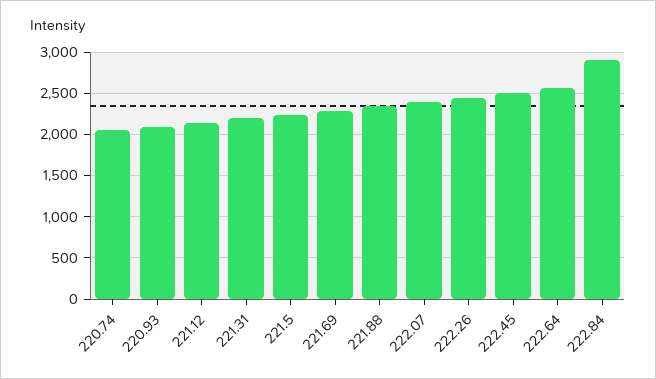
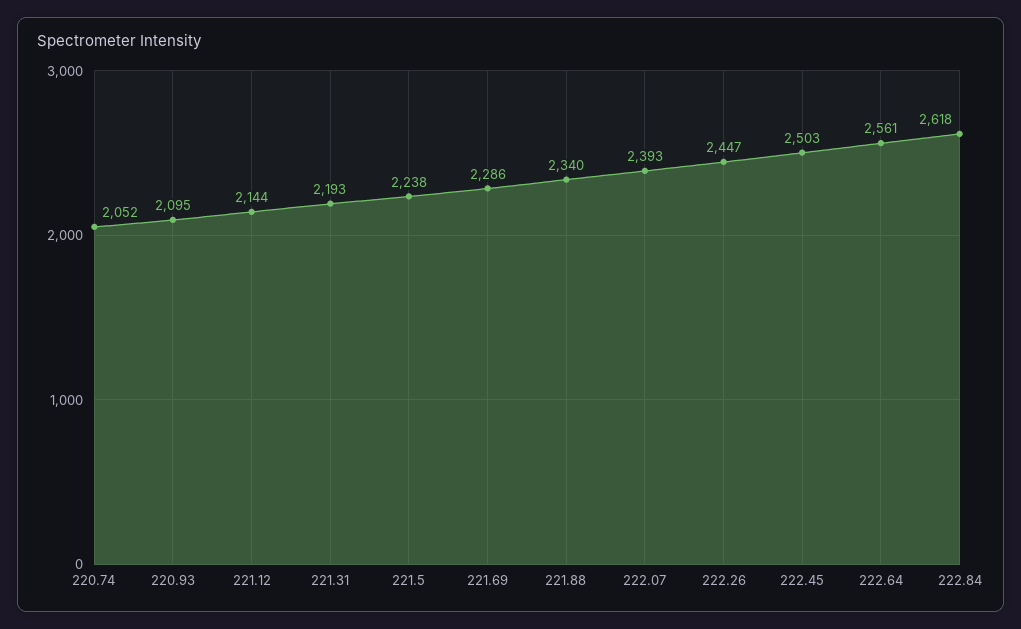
222.84: 2900 -> 2618

